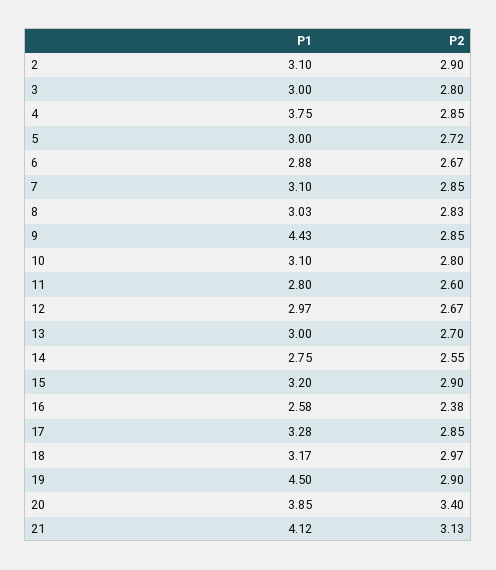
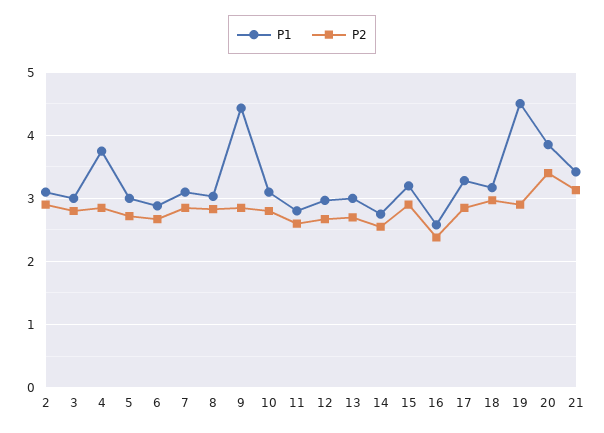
P1, 21: 4.12 -> 3.4

